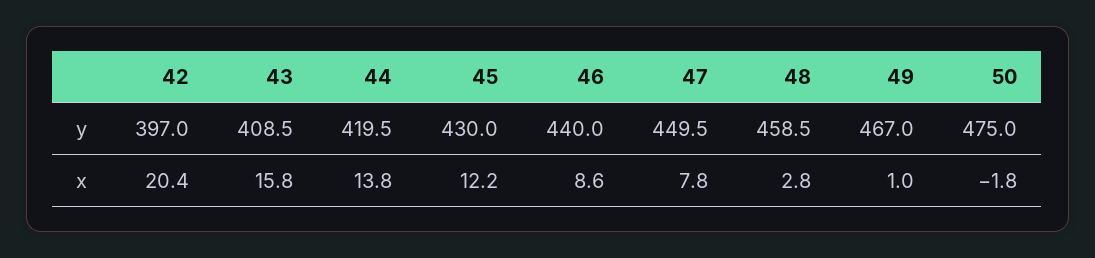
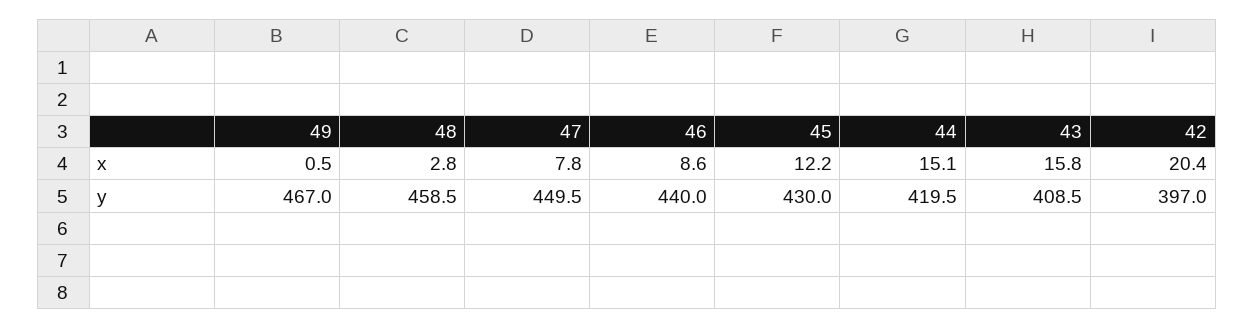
50, y: 475 -> none
44, x: 13.8 -> 15.1
49, x: 1 -> 0.5
50, x: -1.8 -> none

